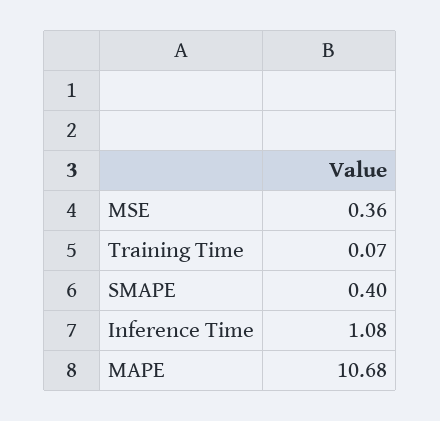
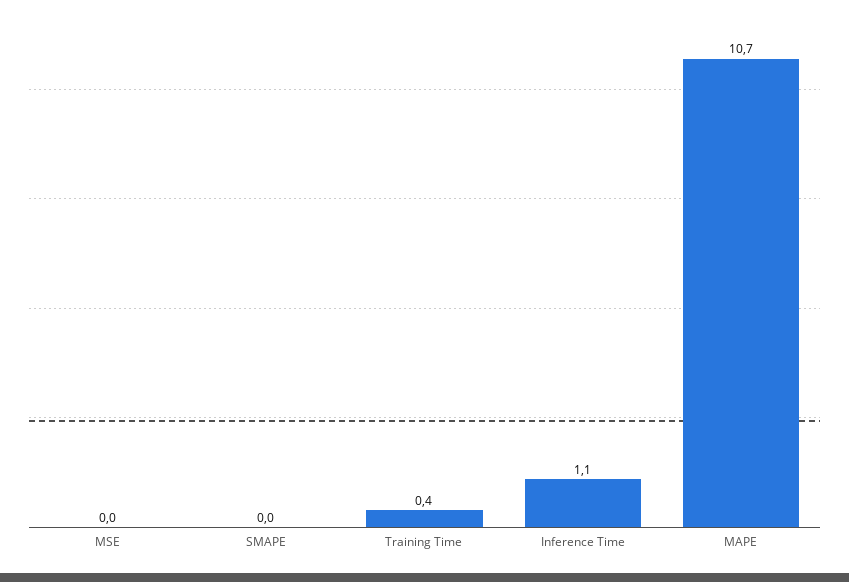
MSE: 0.36 -> 0
Training Time: 0.07 -> 0.4
SMAPE: 0.4 -> 0

